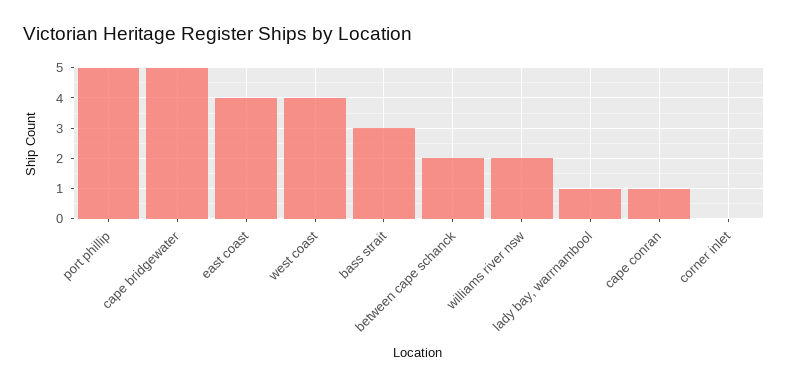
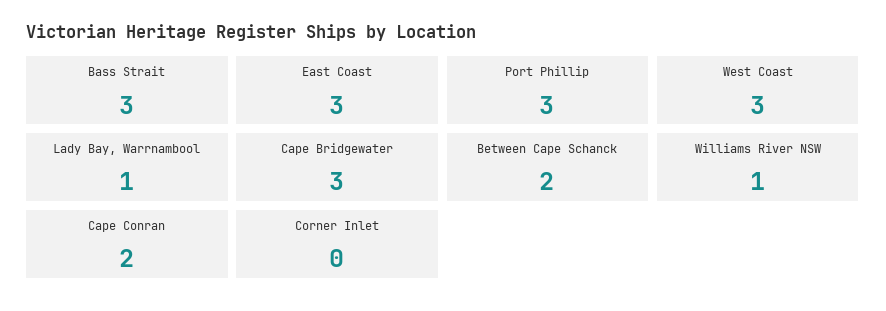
port phillip: 5 -> 3
cape bridgewater: 5 -> 3
east coast: 4 -> 3
west coast: 4 -> 3
williams river nsw: 2 -> 1
cape conran: 1 -> 2

